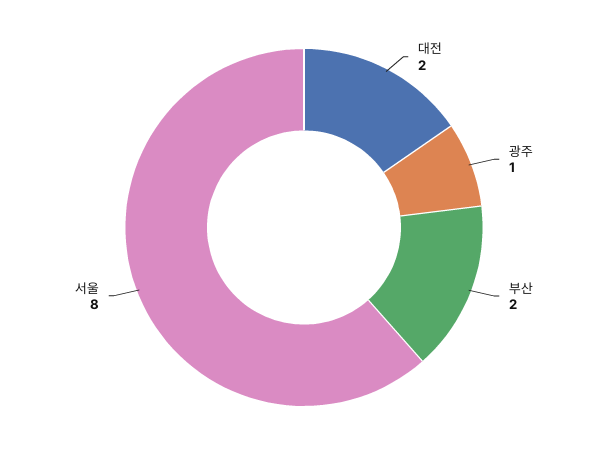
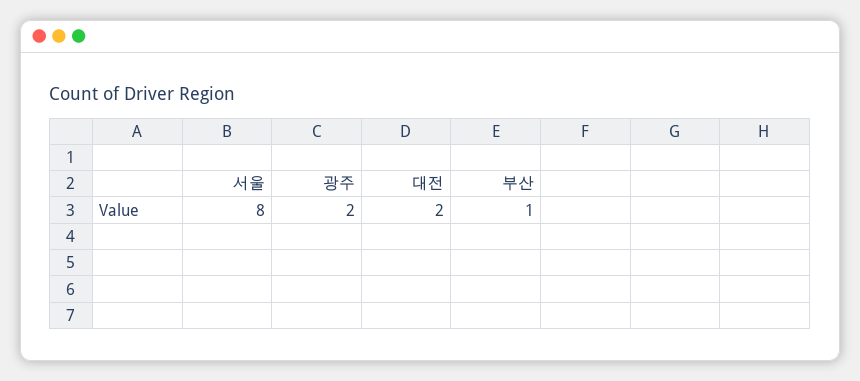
광주: 1 -> 2
부산: 2 -> 1

